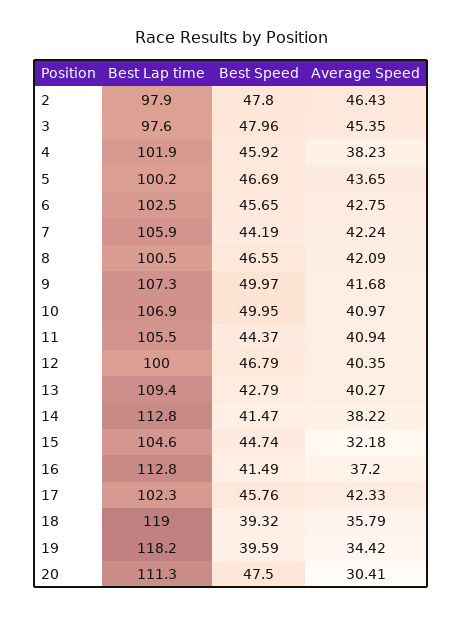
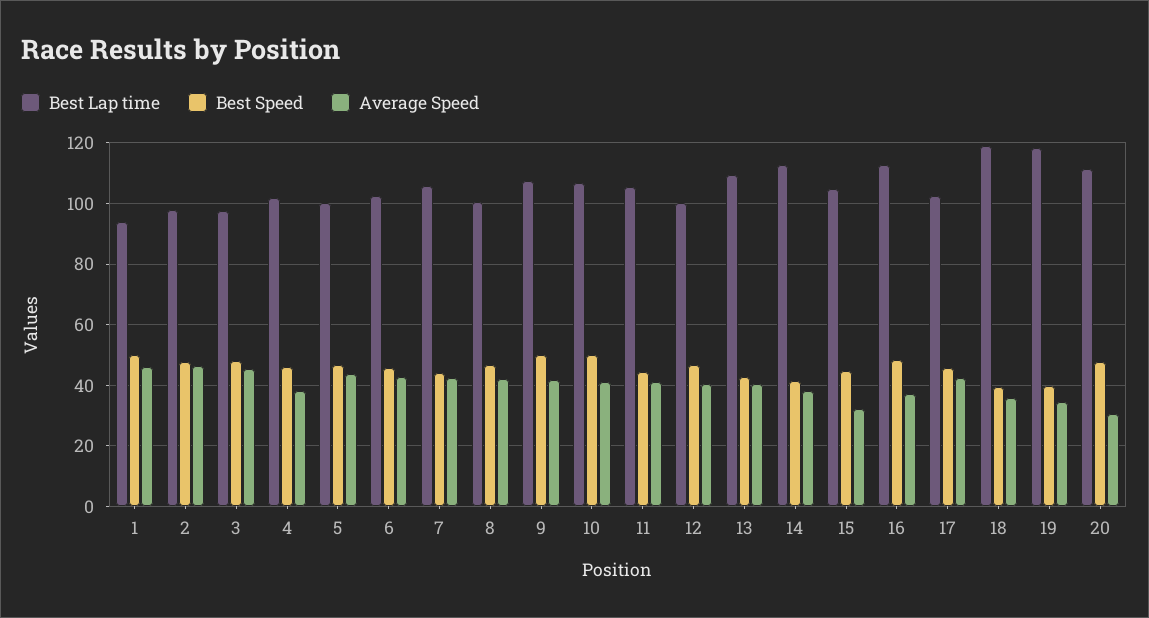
Best Speed, 16: 41.49 -> 48
Best Lap time, 1: none -> 94
Best Speed, 1: none -> 50
Average Speed, 1: none -> 46

